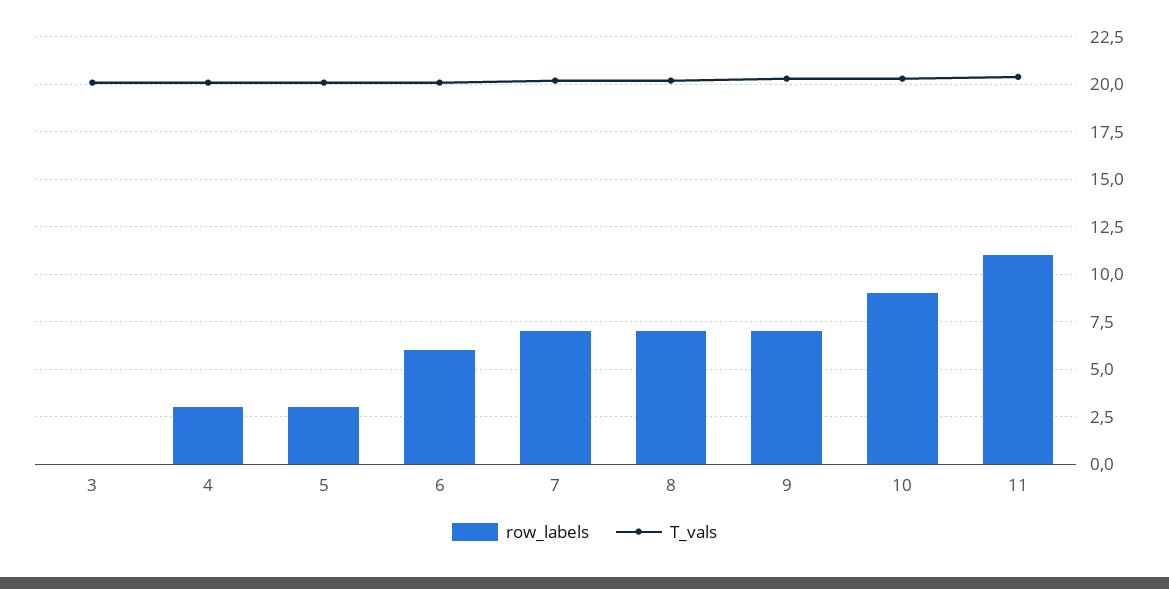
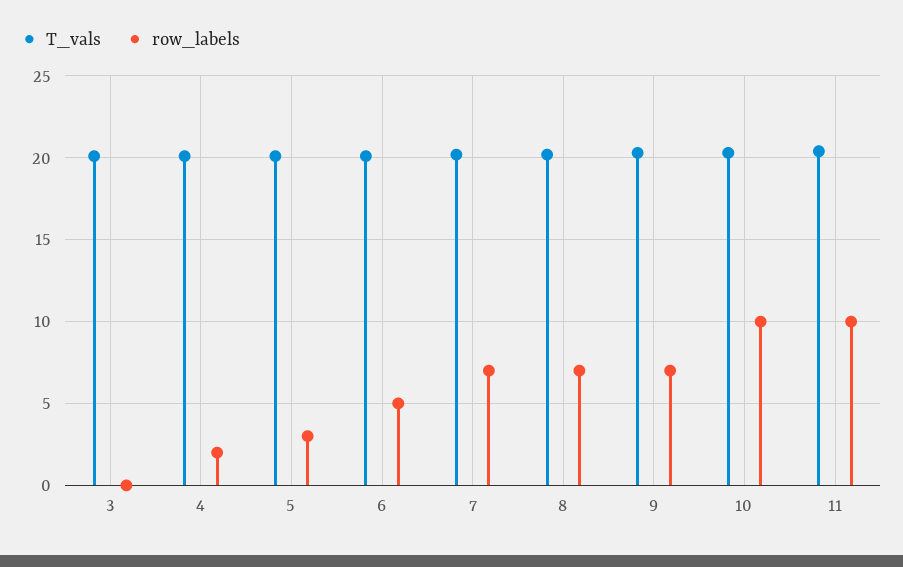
row_labels, 4: 3 -> 2
row_labels, 6: 6 -> 5
row_labels, 10: 9 -> 10
row_labels, 11: 11 -> 10

